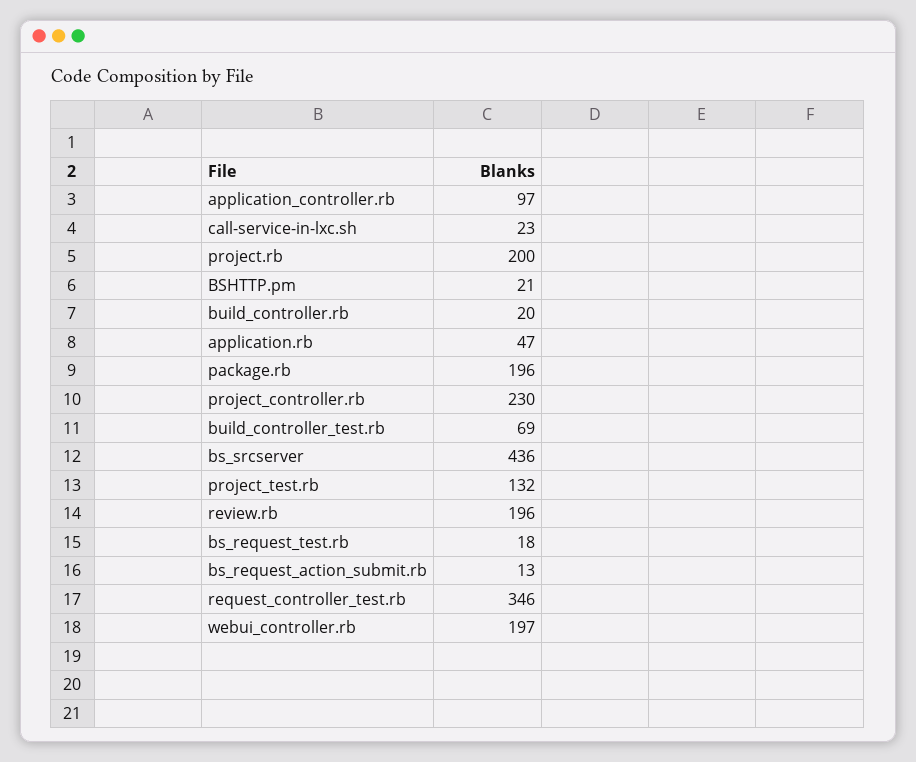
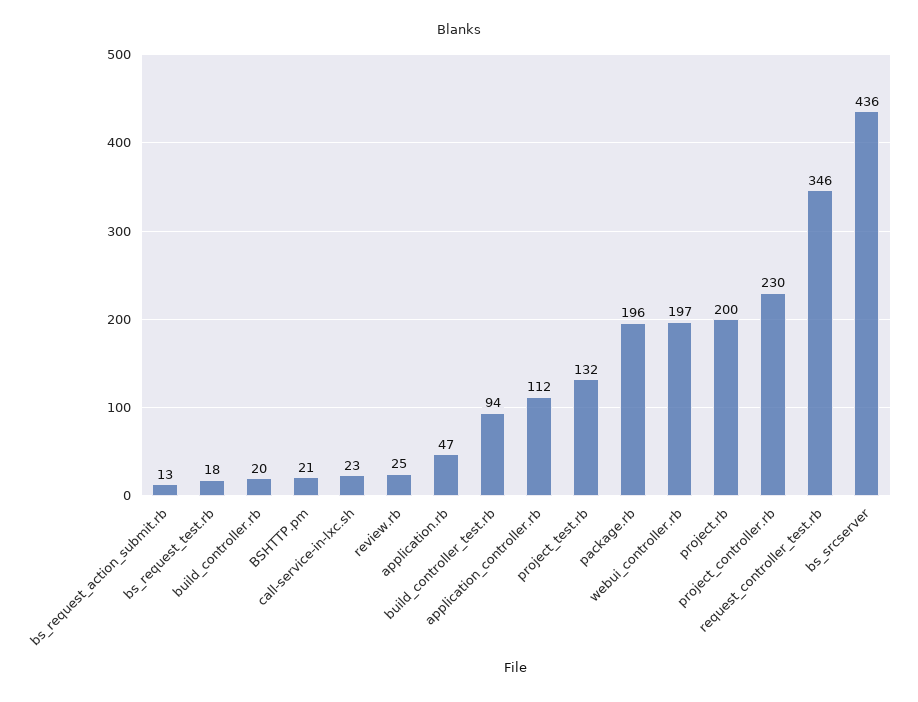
application_controller.rb: 97 -> 112
build_controller_test.rb: 69 -> 94
review.rb: 196 -> 25

